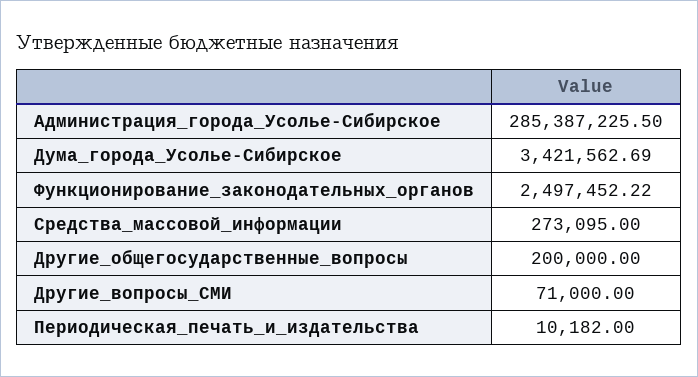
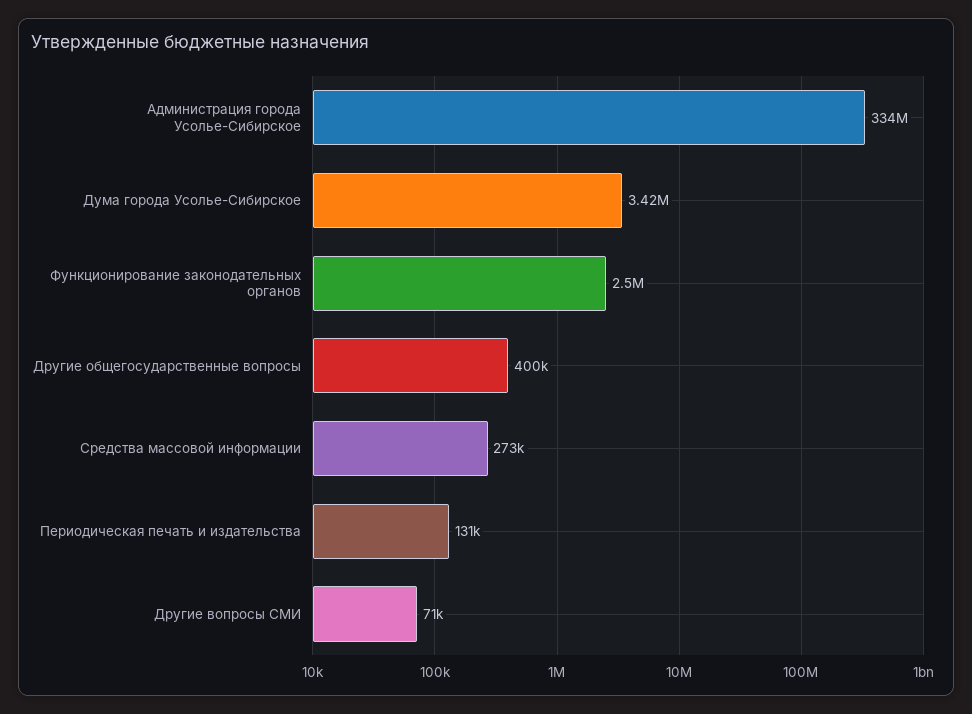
Администрация_города_Усолье-Сибирское: 285387225.5 -> 334000000
Другие_общегосударственные_вопросы: 200000 -> 400000
Периодическая_печать_и_издательства: 10182 -> 131000

